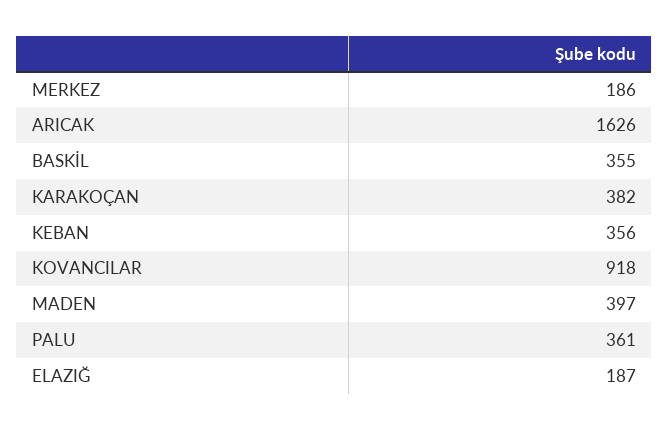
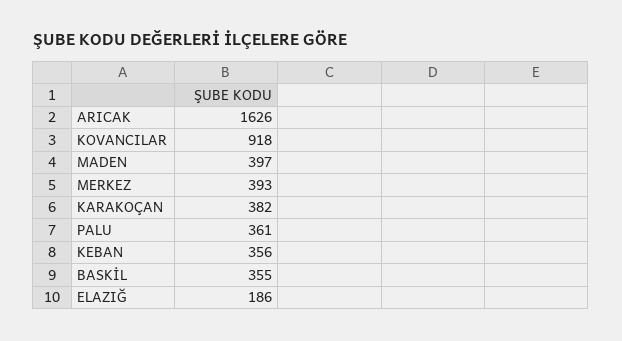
MERKEZ: 186 -> 393
ELAZIĞ: 187 -> 186

